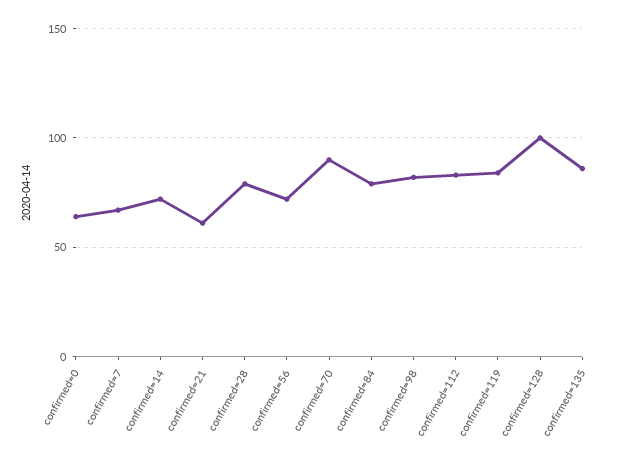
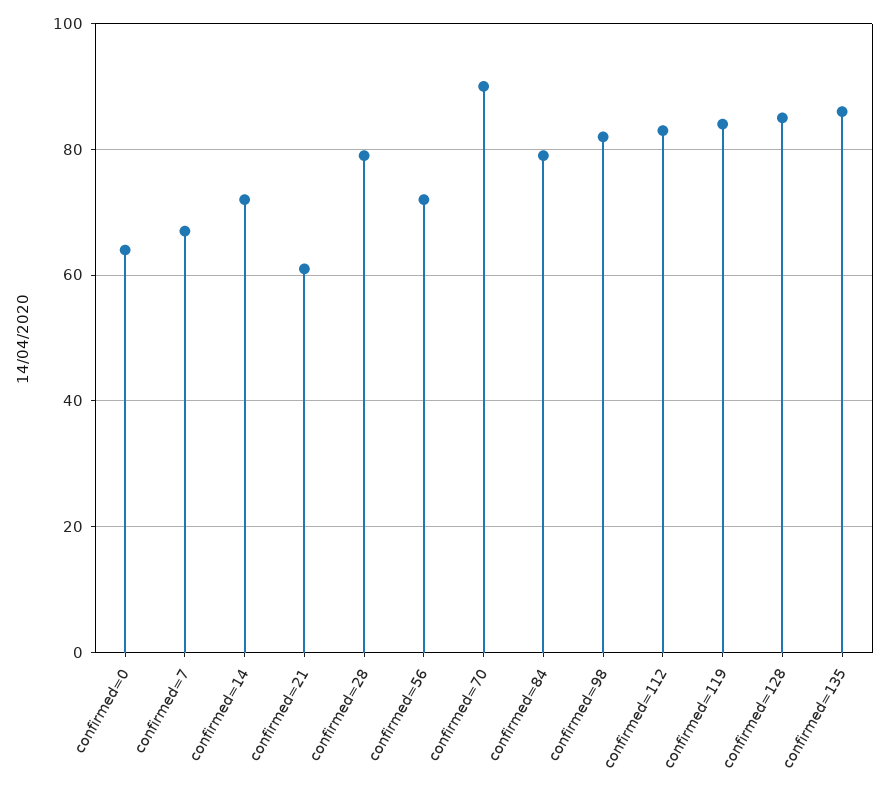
confirmed=128: 100 -> 85

